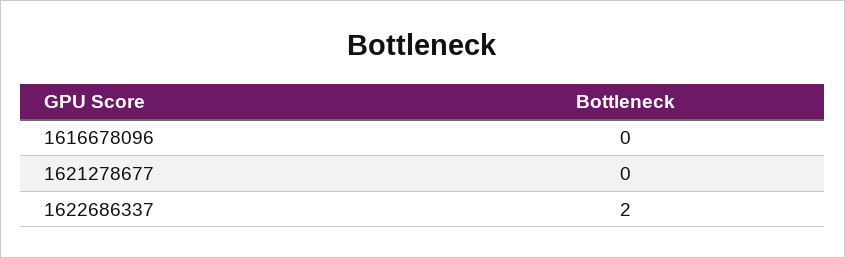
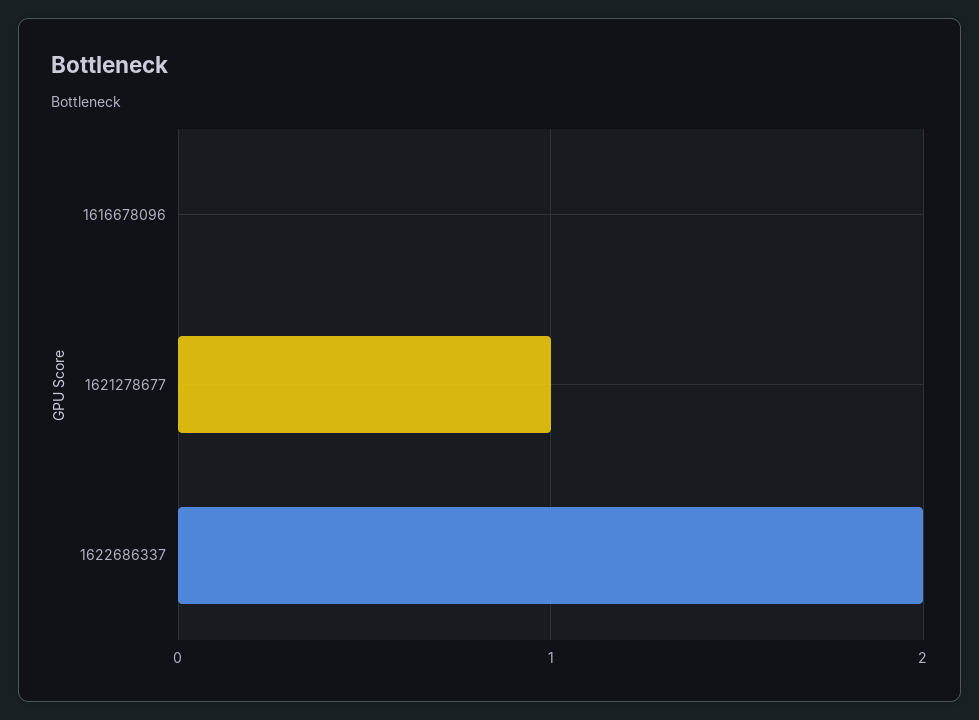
1621278677: 0 -> 1

